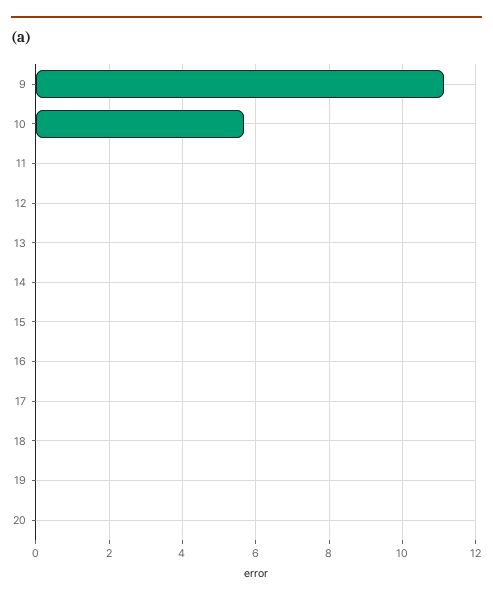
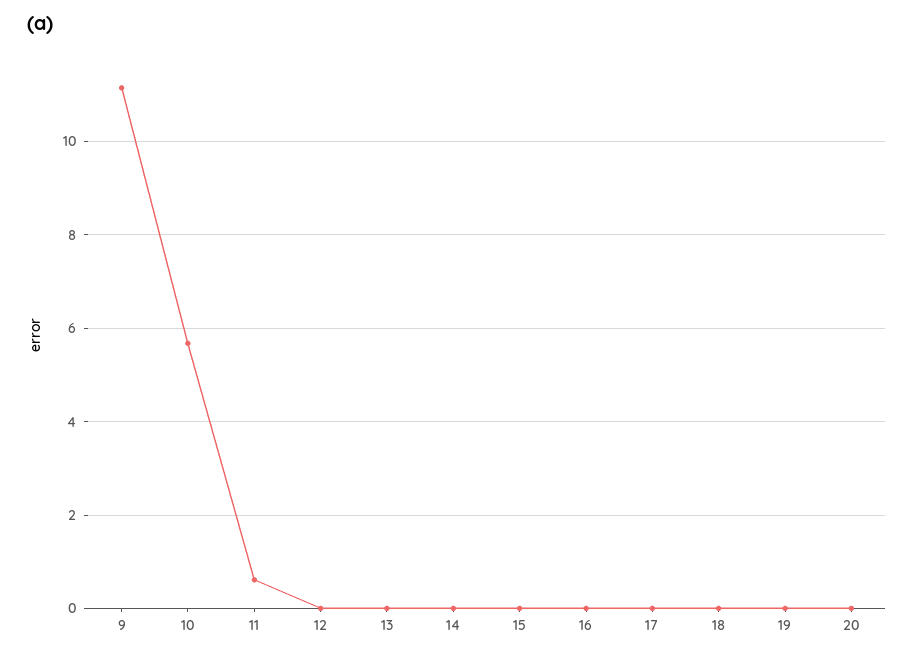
11: 0 -> 0.6

